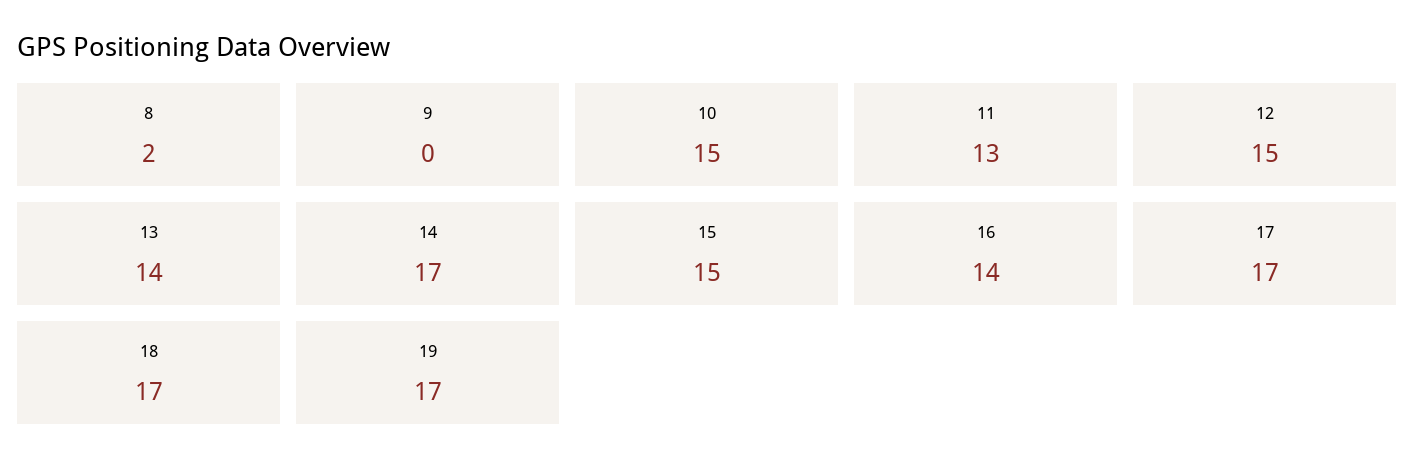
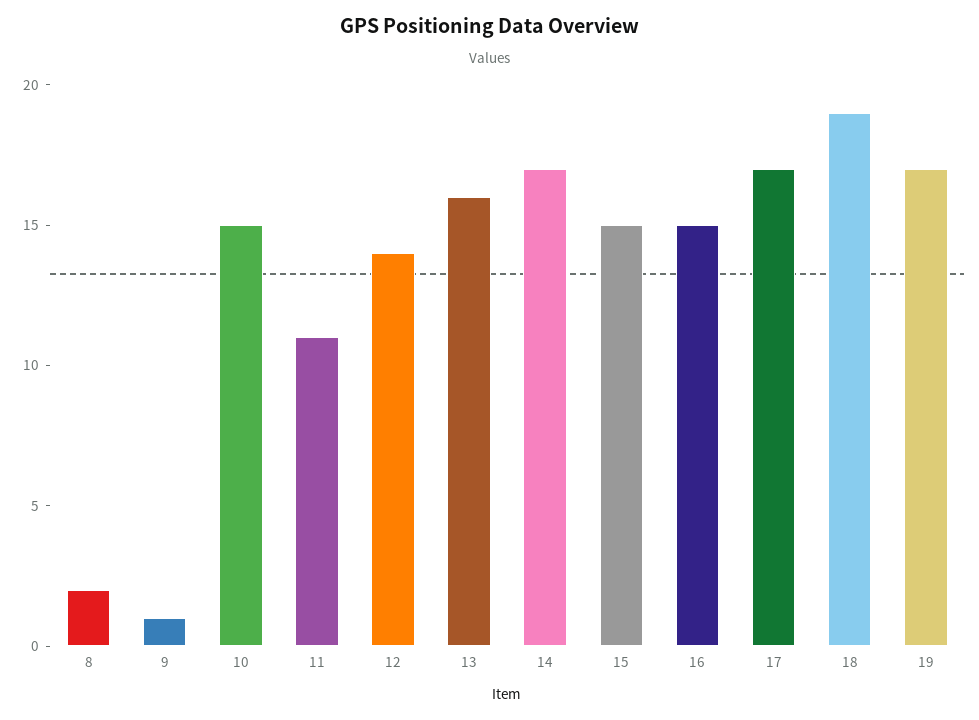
9: 0 -> 1
11: 13 -> 11
12: 15 -> 14
13: 14 -> 16
16: 14 -> 15
18: 17 -> 19

